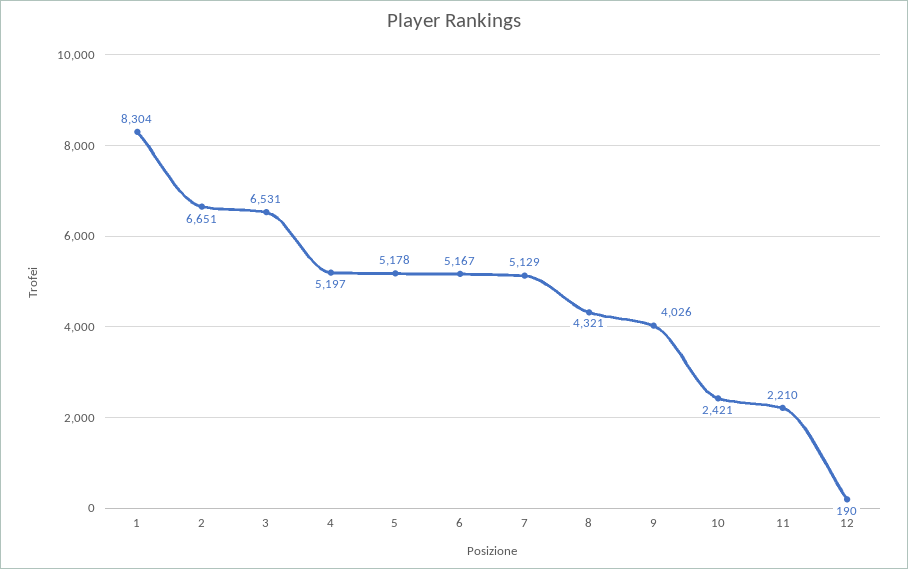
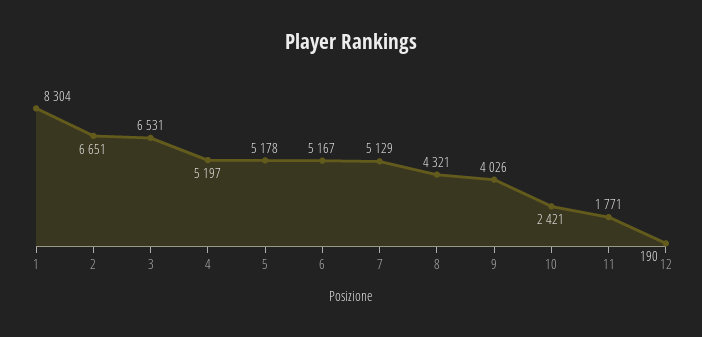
11: 2210 -> 1771

